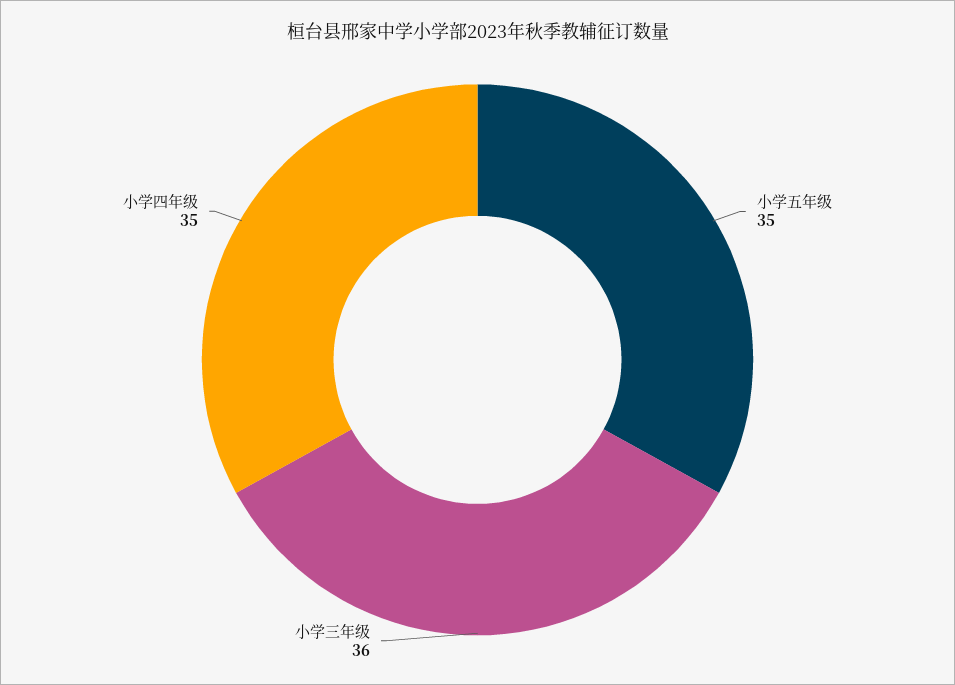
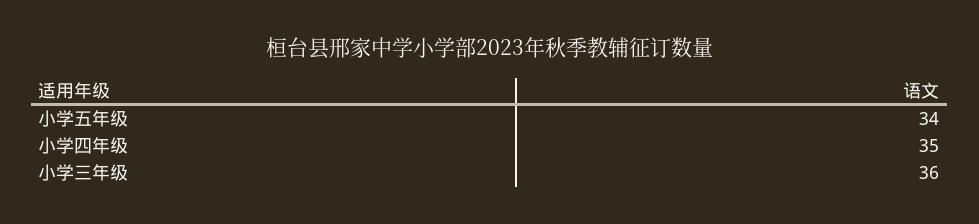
小学五年级: 35 -> 34

